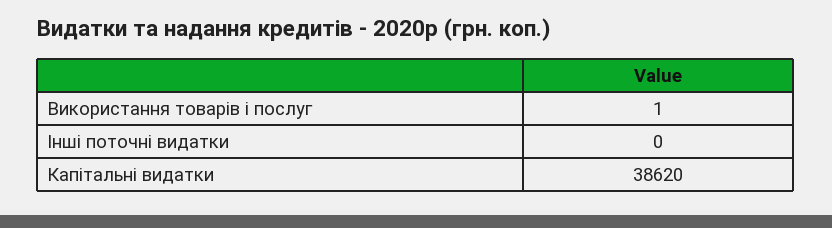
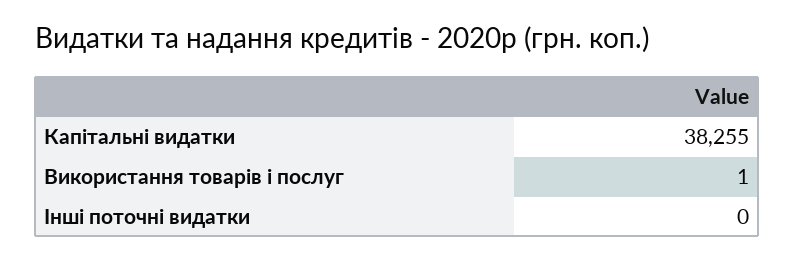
Капітальні видатки: 38620 -> 38255

